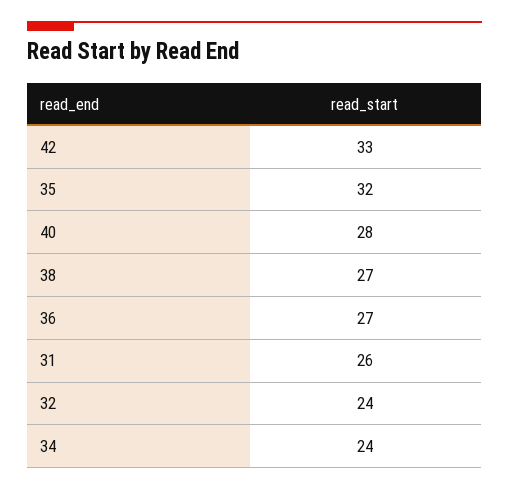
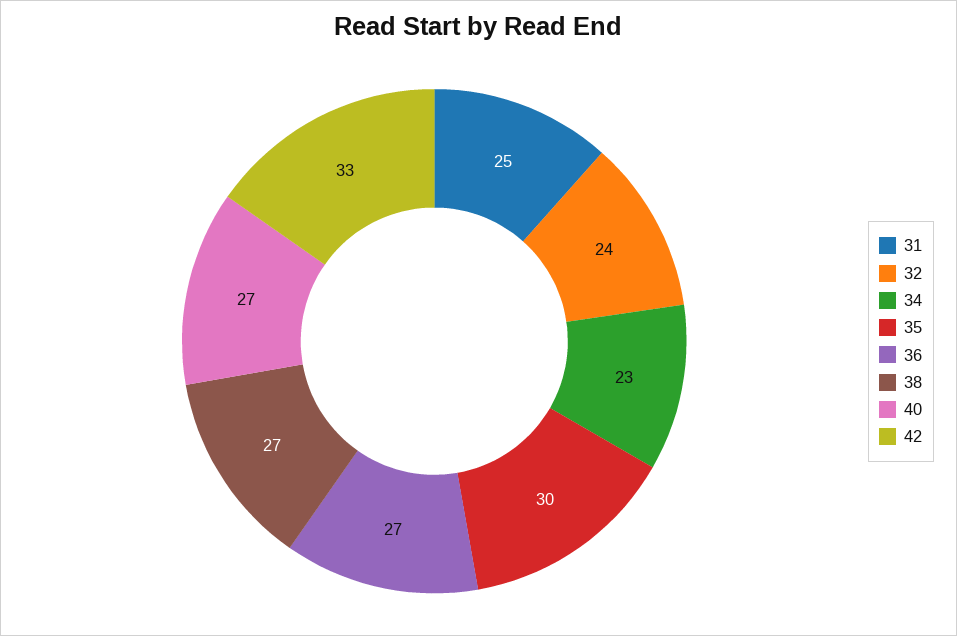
35: 32 -> 30
40: 28 -> 27
31: 26 -> 25
34: 24 -> 23

